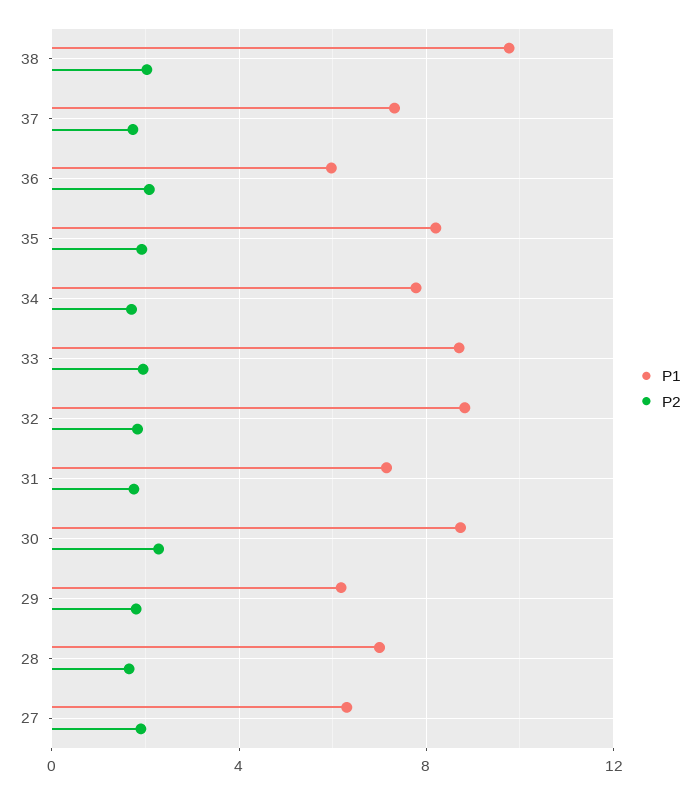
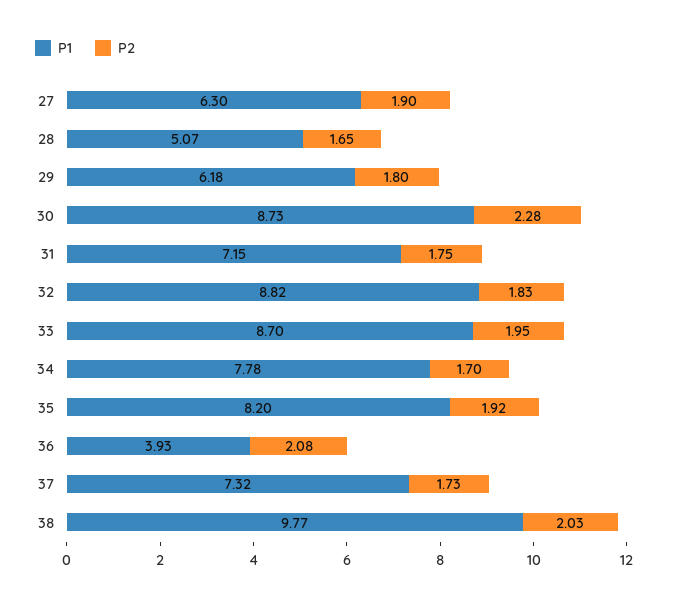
P1, 36: 6 -> 3.93
P1, 28: 7 -> 5.07

